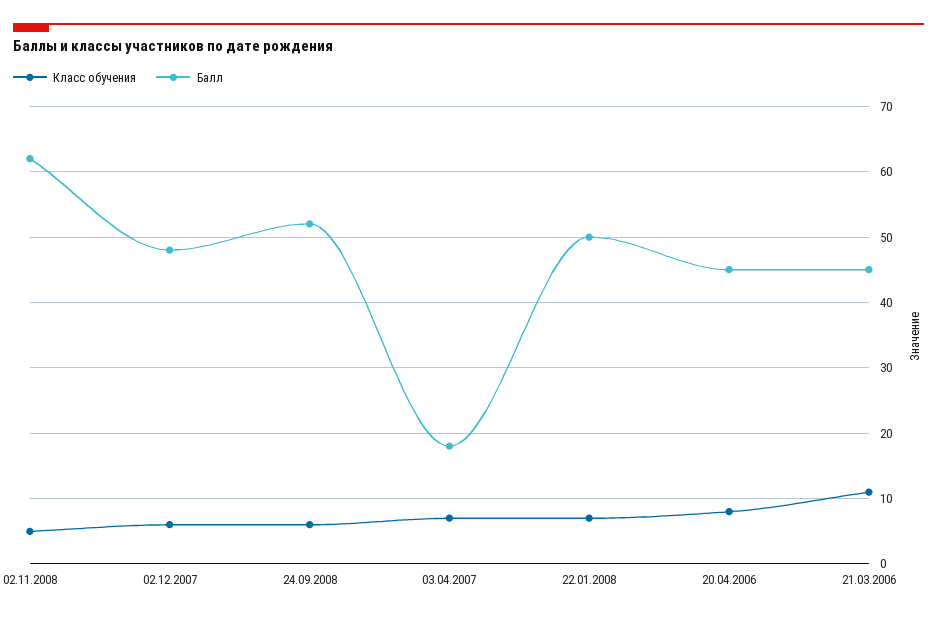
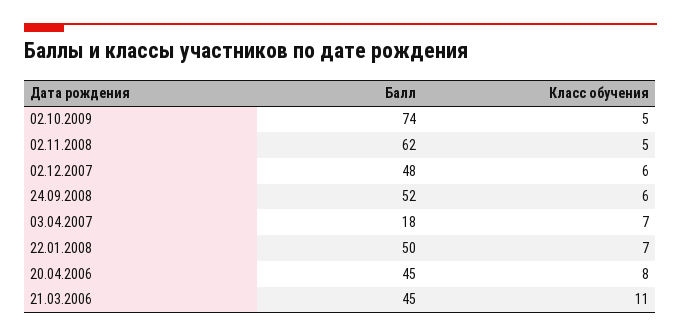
Балл, 02.10.2009: none -> 74
Класс обучения, 02.10.2009: none -> 5

